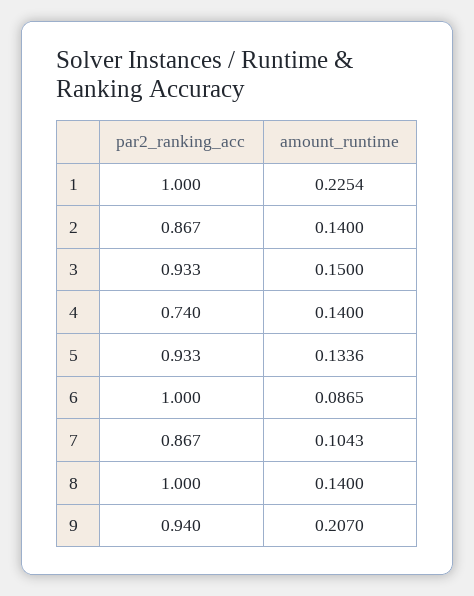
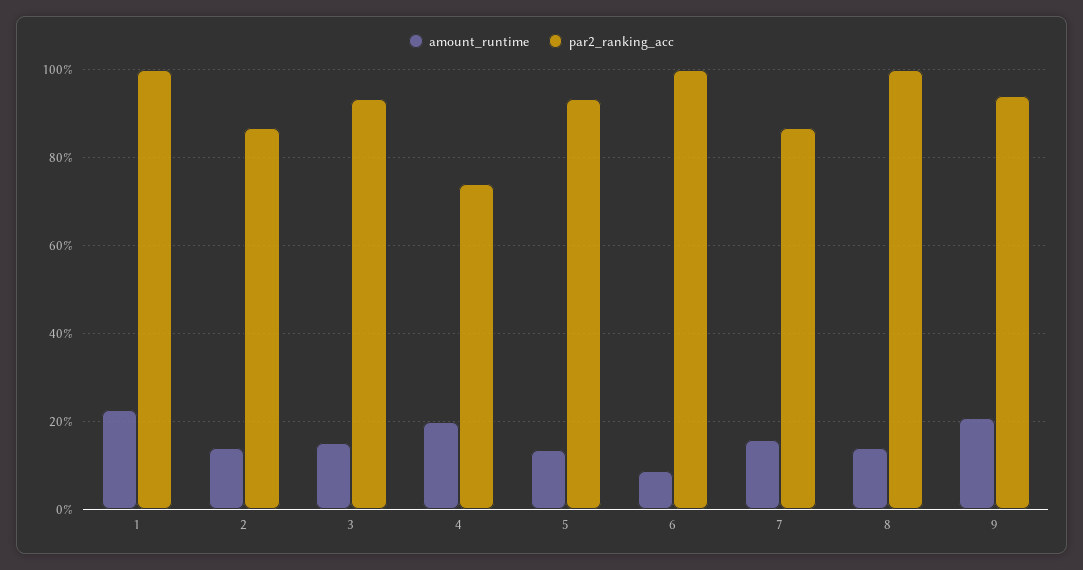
amount_runtime, 4: 0.14 -> 0.2
amount_runtime, 7: 0.1043 -> 0.16

